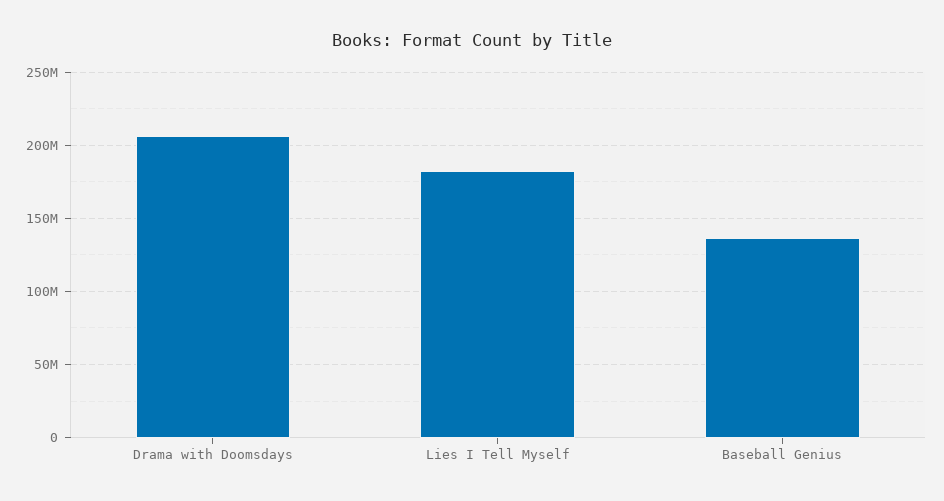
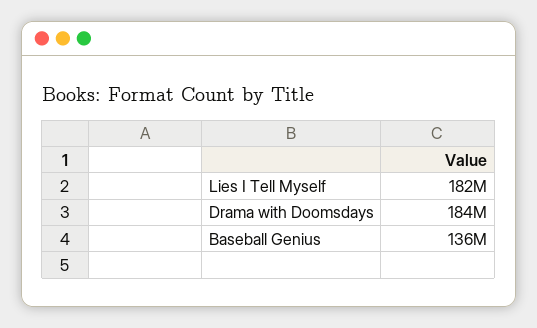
Drama with Doomsdays: 205000000 -> 184000000

